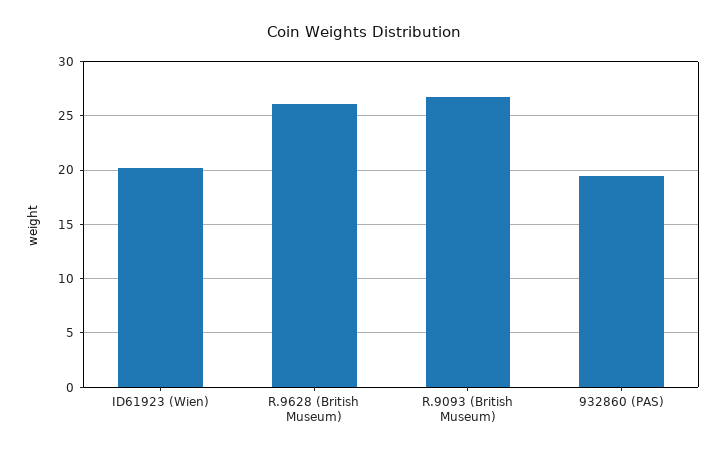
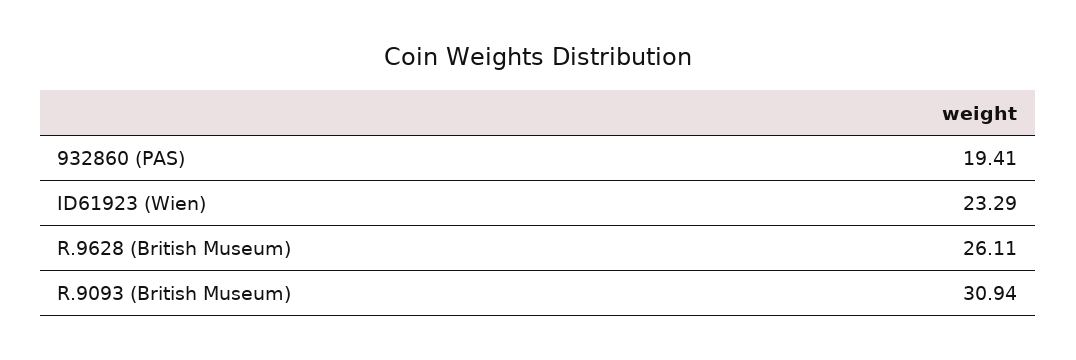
ID61923 (Wien): 20 -> 23.29
R.9093 (British Museum): 27 -> 30.94

